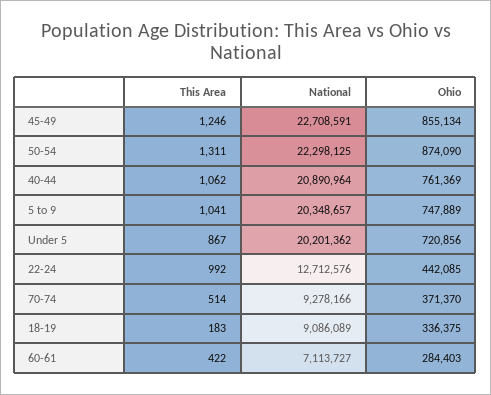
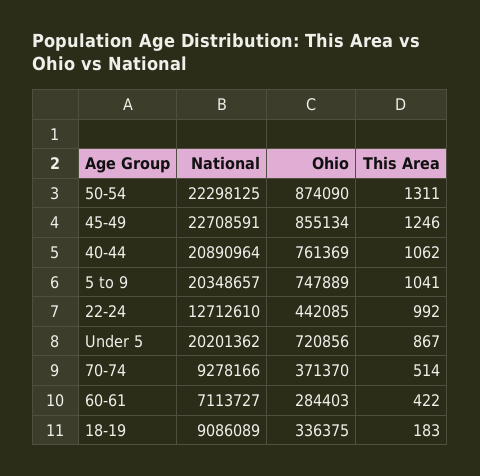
National, 22-24: 12712576 -> 12712610

